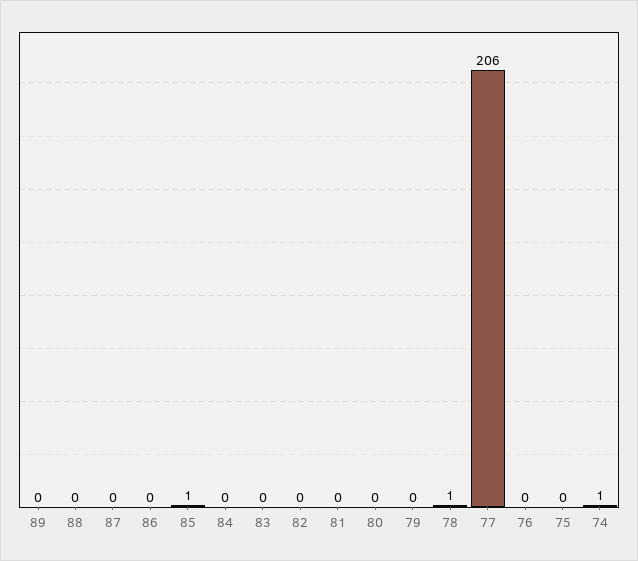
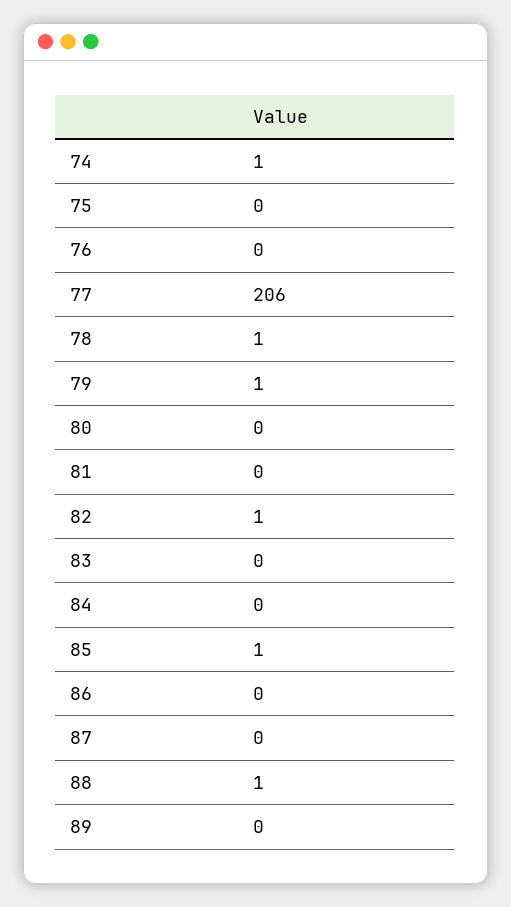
88: 0 -> 1
82: 0 -> 1
79: 0 -> 1

